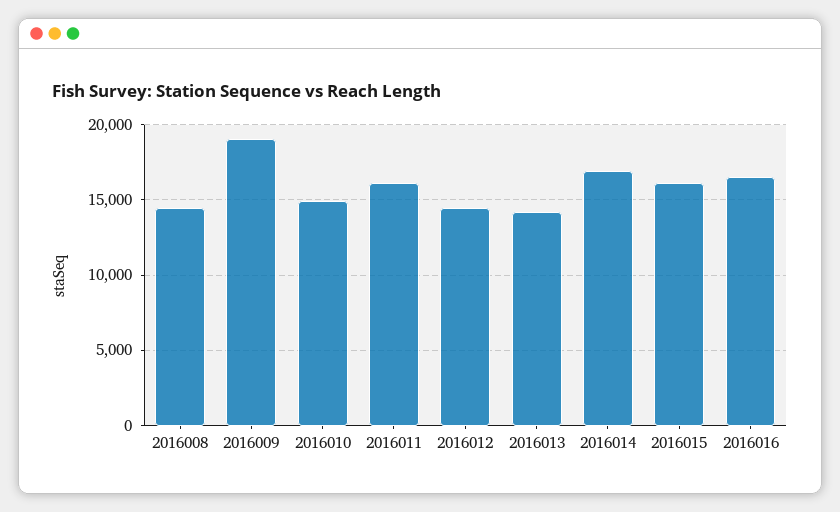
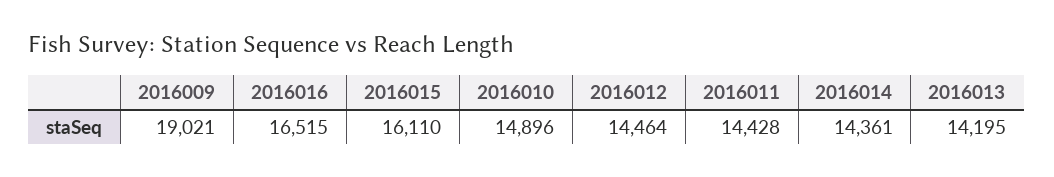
2016008: 14500 -> none
2016011: 16000 -> 14428
2016014: 17000 -> 14361

